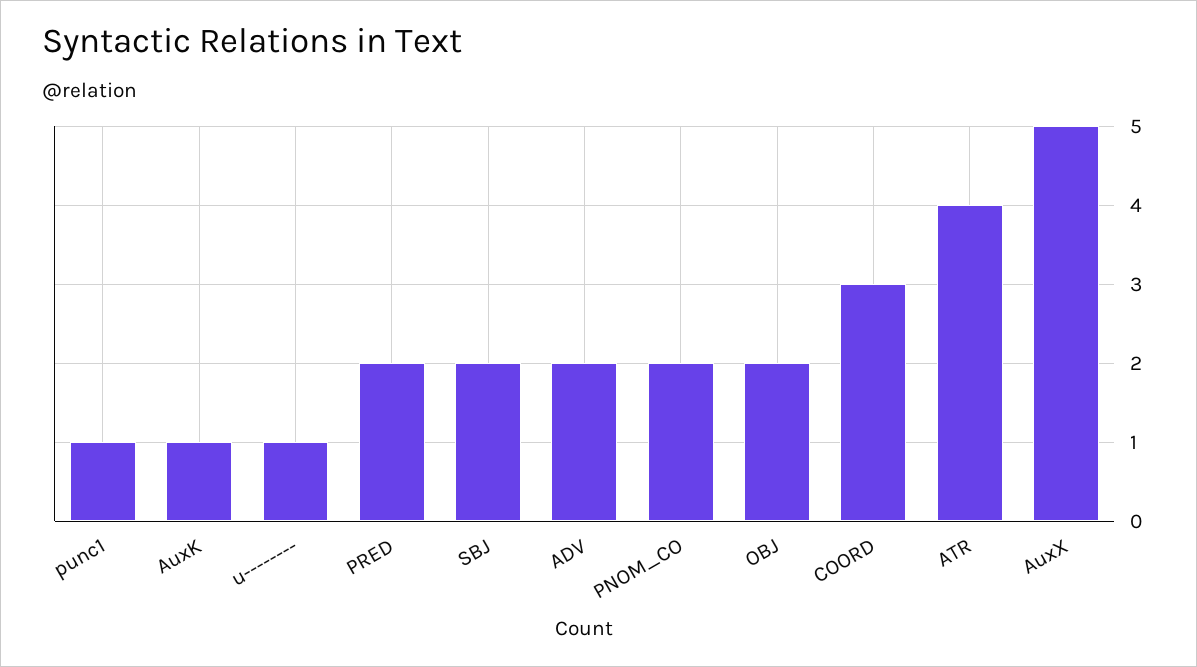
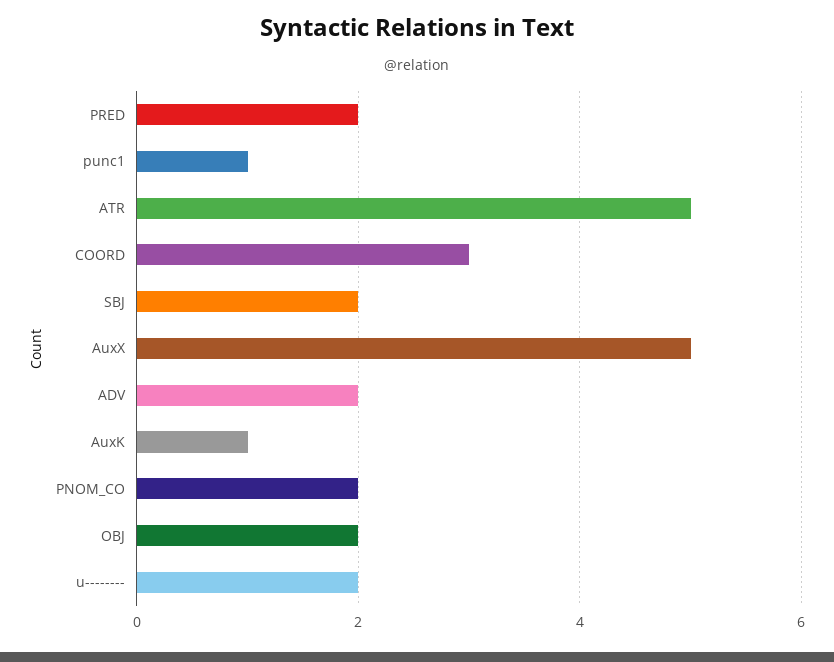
u--------: 1 -> 2
ATR: 4 -> 5

